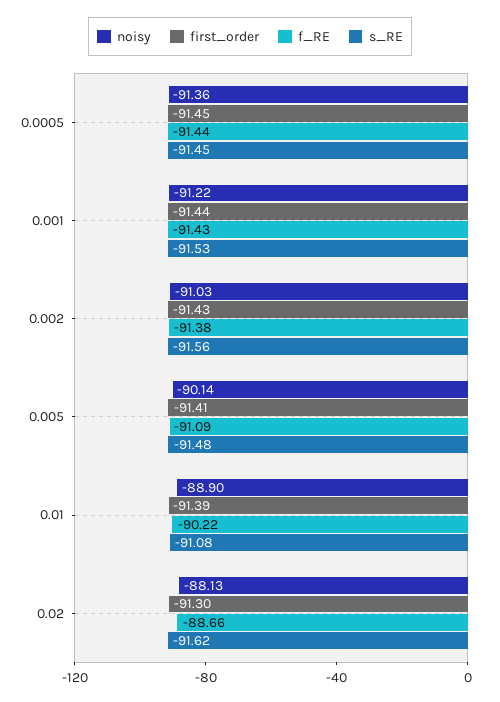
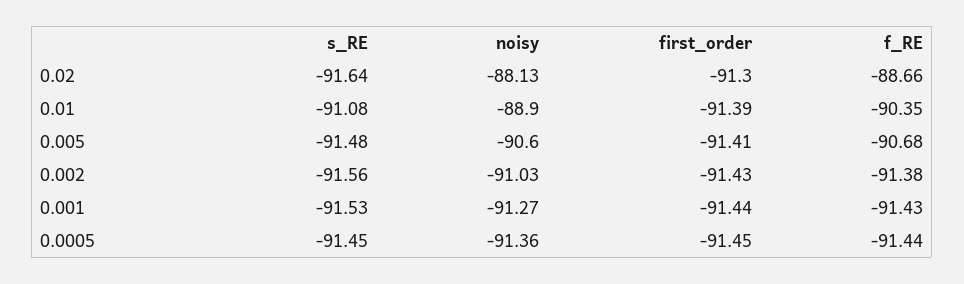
noisy, 0.001: -91.22 -> -91.27
noisy, 0.005: -90.14 -> -90.6
f_RE, 0.005: -91.09 -> -90.68
f_RE, 0.01: -90.22 -> -90.35
s_RE, 0.02: -91.62 -> -91.64

